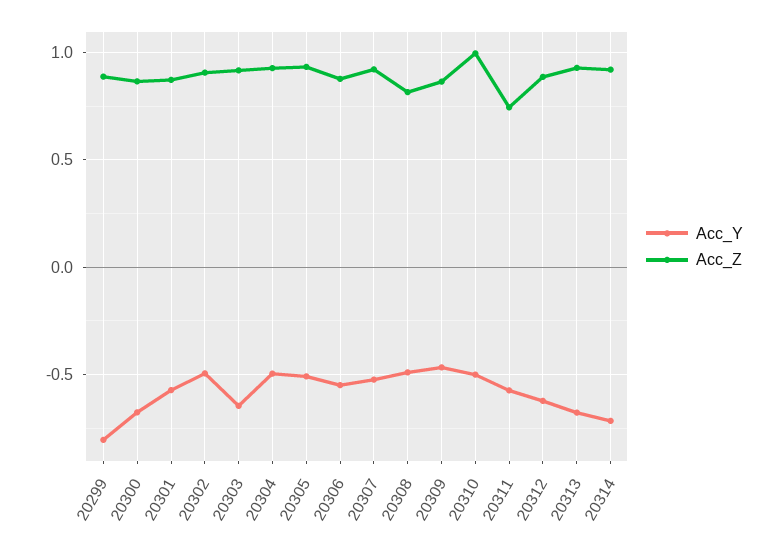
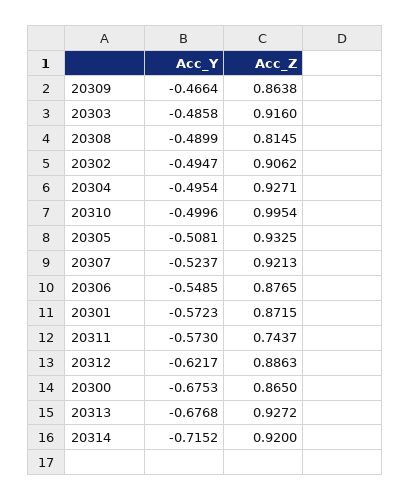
Acc_Y, 20299: -0.8 -> none
Acc_Z, 20299: 0.9 -> none
Acc_Y, 20303: -0.65 -> -0.4858

